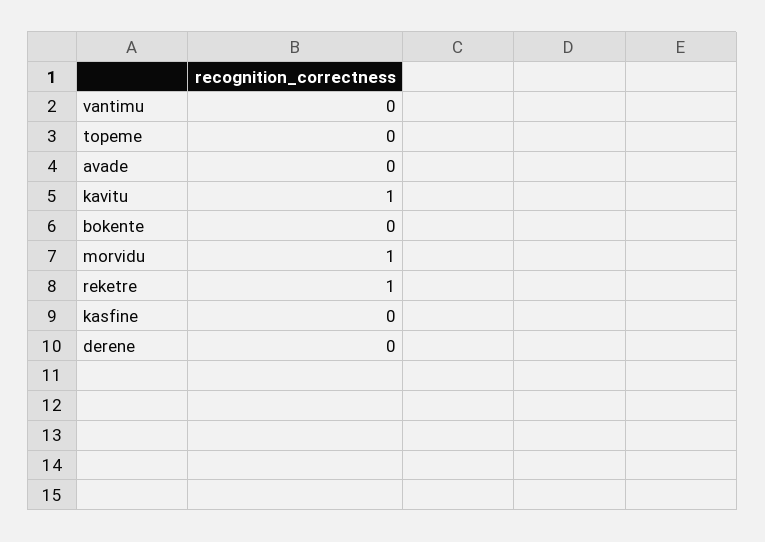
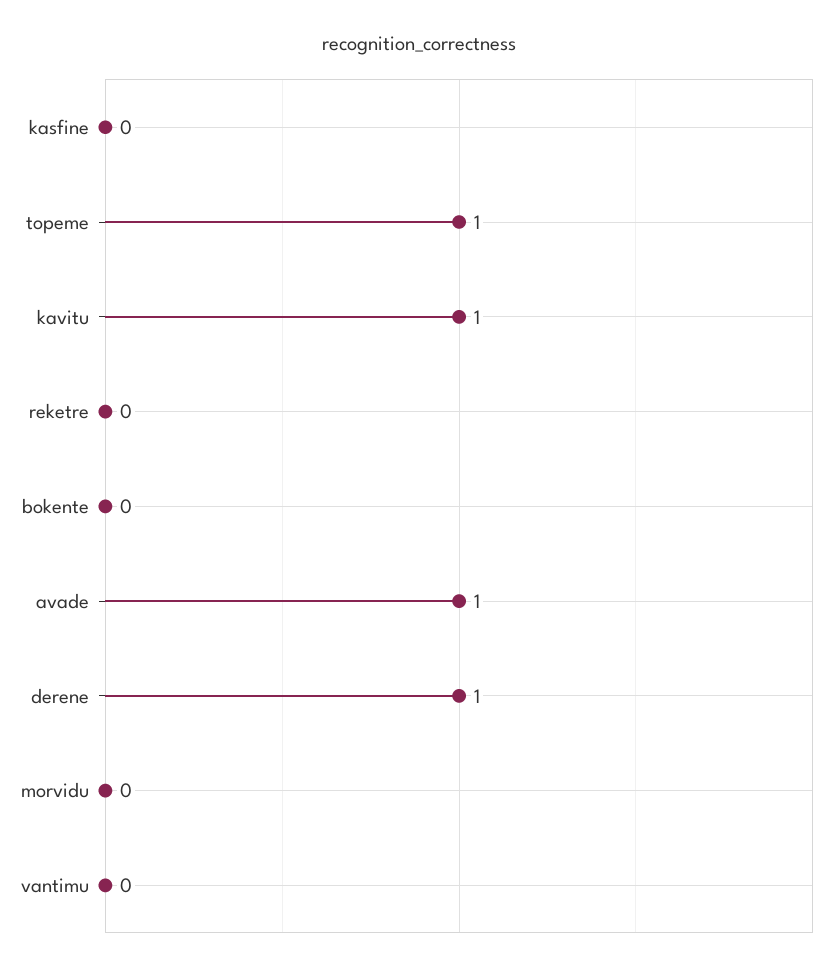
topeme: 0 -> 1
avade: 0 -> 1
morvidu: 1 -> 0
reketre: 1 -> 0
derene: 0 -> 1

